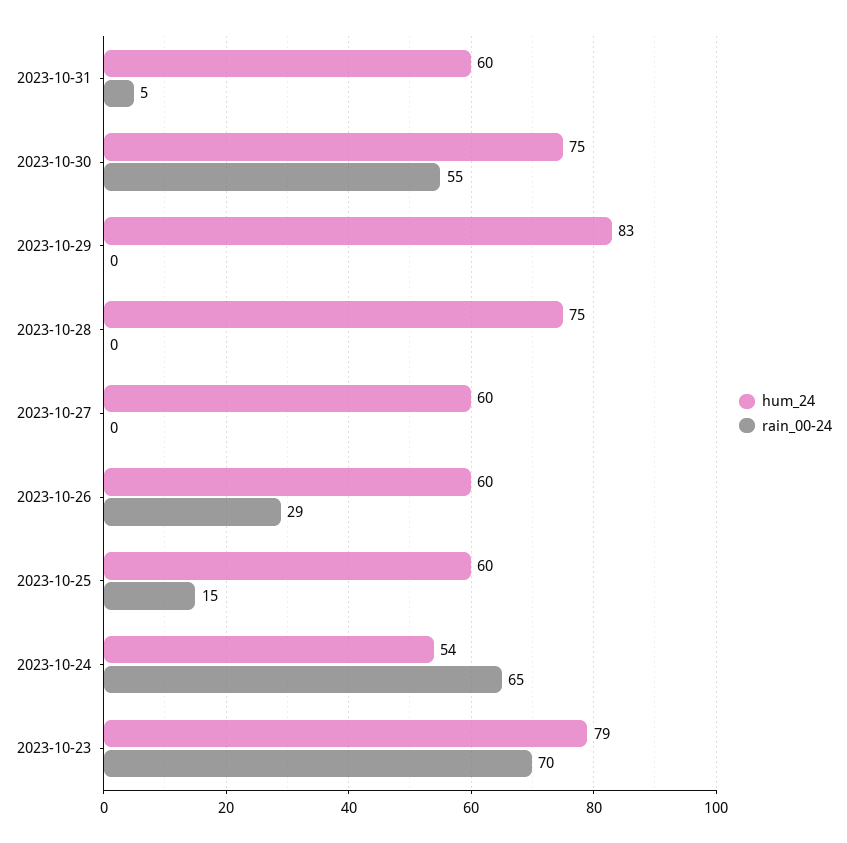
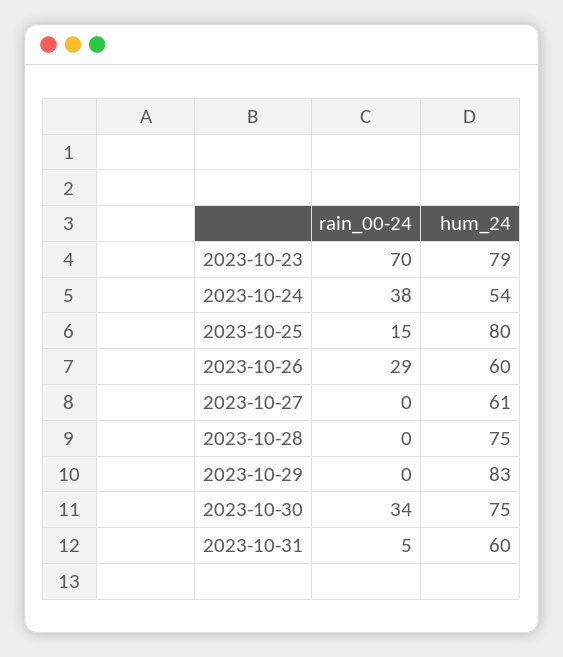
rain_00-24, 2023-10-30: 55 -> 34
hum_24, 2023-10-27: 60 -> 61
hum_24, 2023-10-25: 60 -> 80
rain_00-24, 2023-10-24: 65 -> 38

